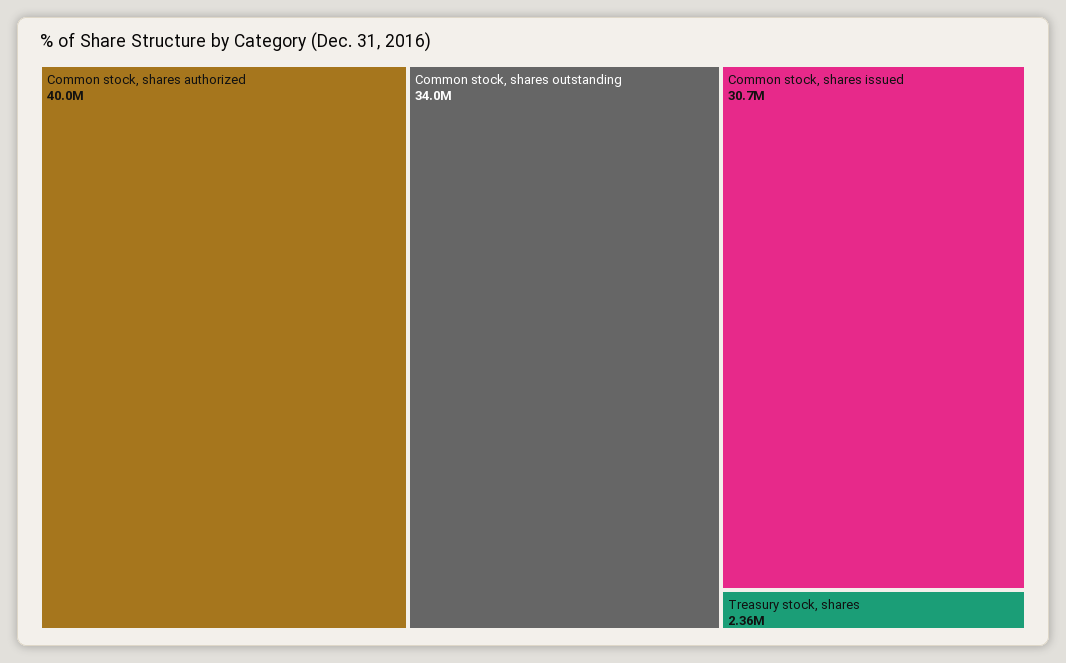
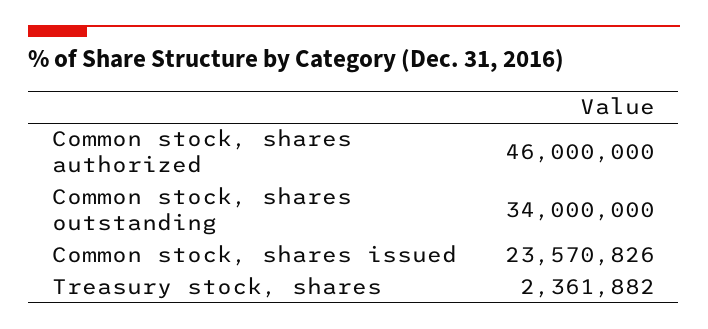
Common stock, shares authorized: 40000000 -> 46000000
Common stock, shares issued: 30700000 -> 23570826

